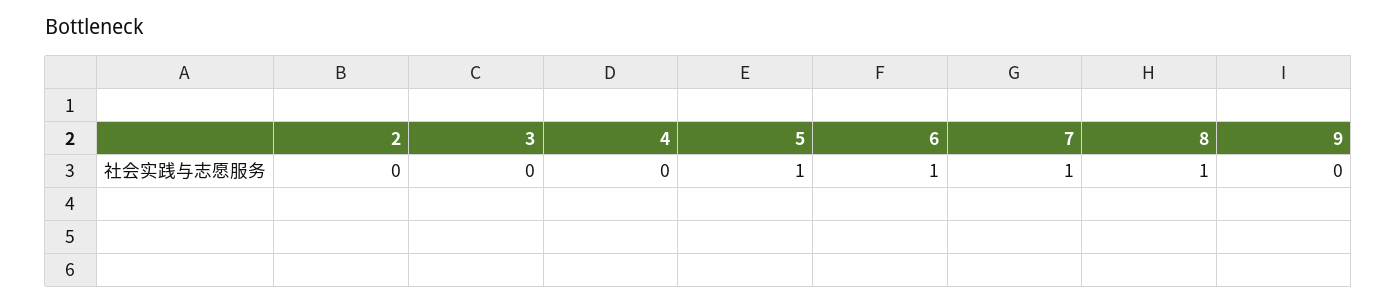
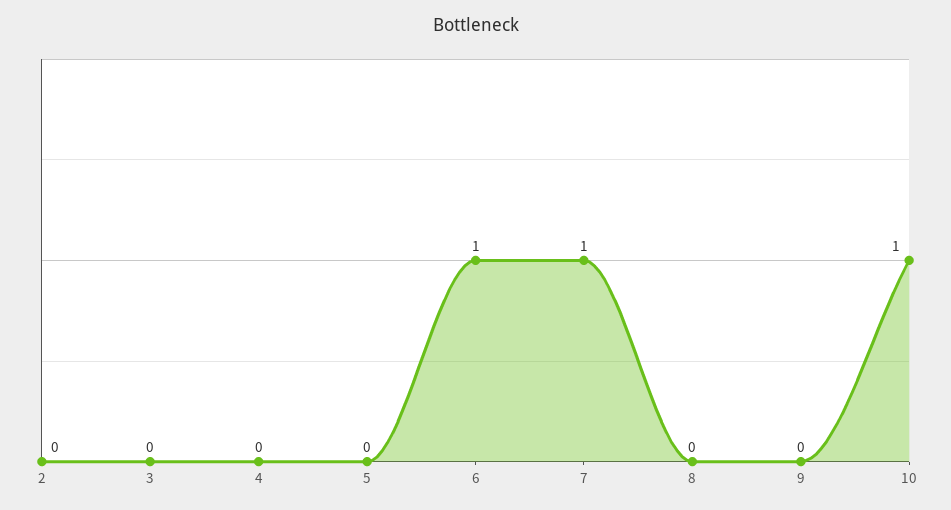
5: 1 -> 0
8: 1 -> 0
10: none -> 1

